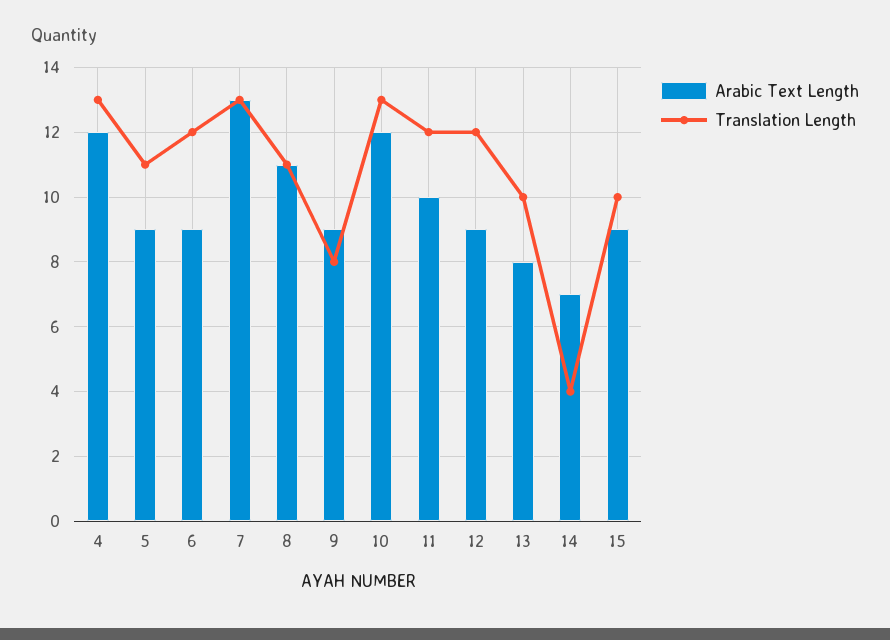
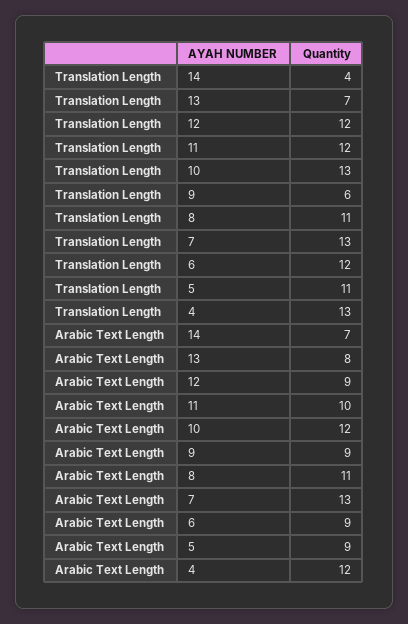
Translation Length, 9: 8 -> 6
Translation Length, 13: 10 -> 7
Arabic Text Length, 15: 9 -> none
Translation Length, 15: 10 -> none

